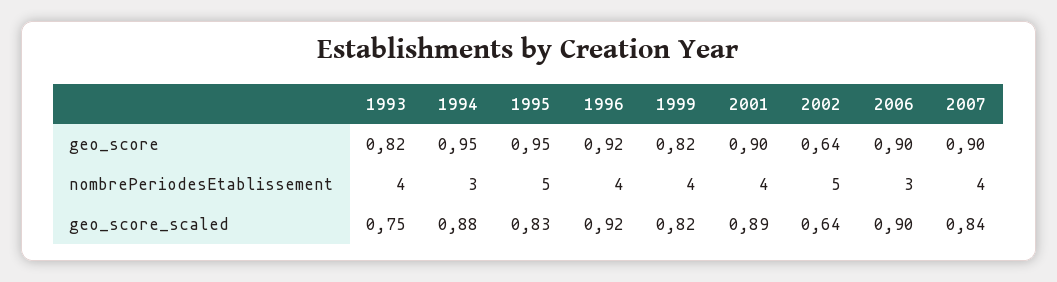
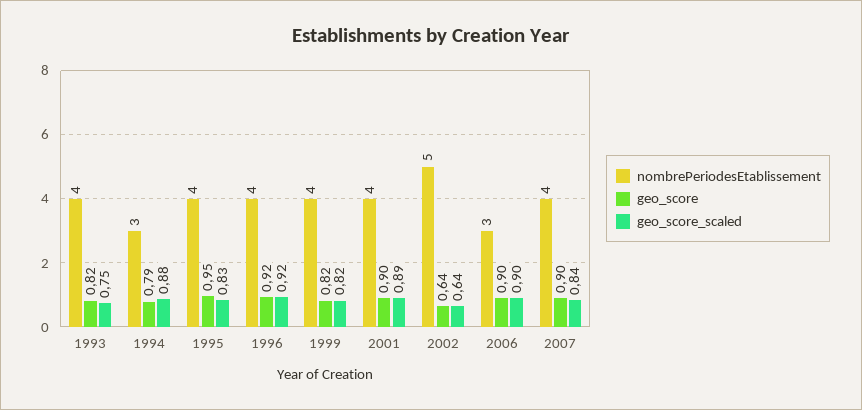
geo_score, 1994: 0.95 -> 0.79
nombrePeriodesEtablissement, 1995: 5 -> 4

